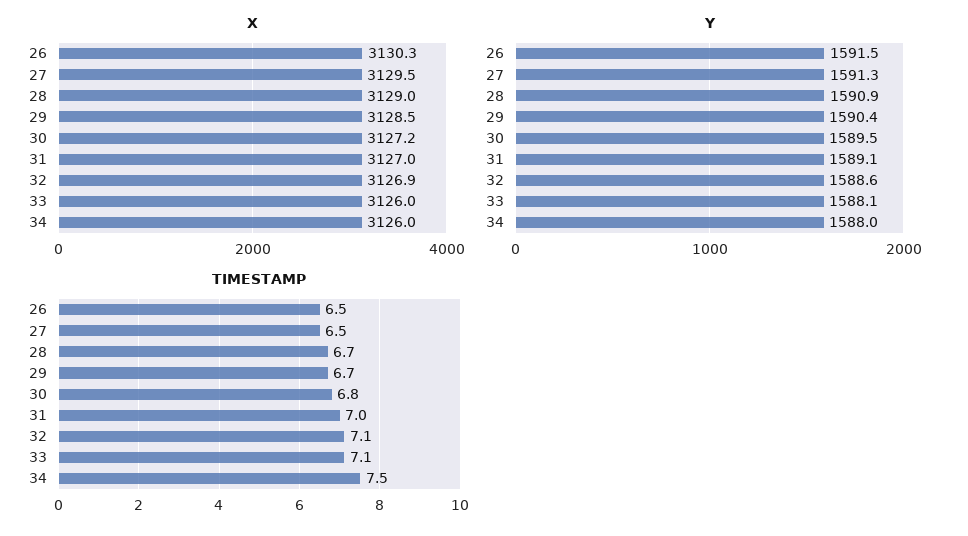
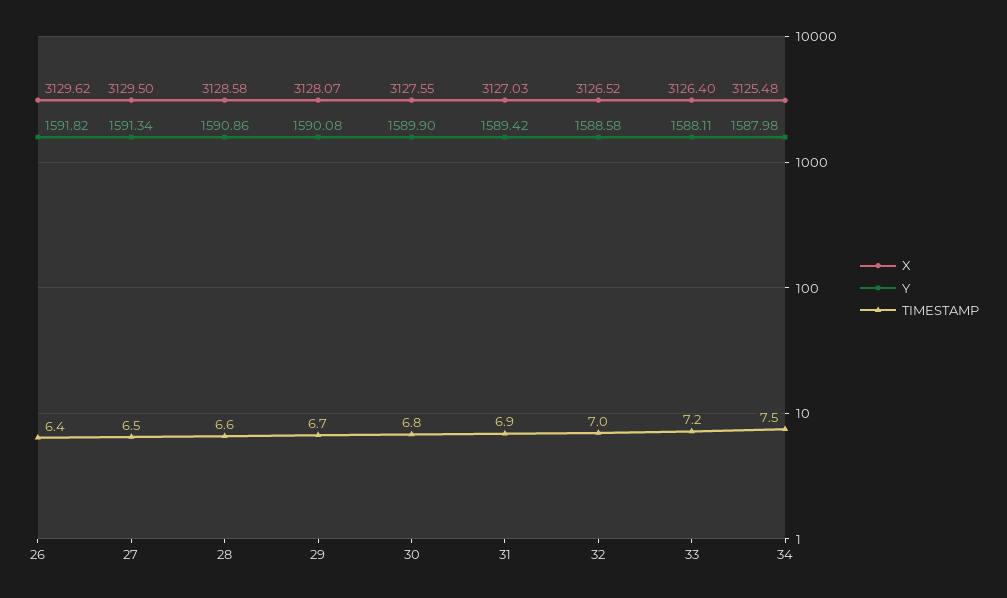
X, 26: 3130.3 -> 3129.62
X, 28: 3129 -> 3128.58
X, 29: 3128.5 -> 3128.07
X, 30: 3127.2 -> 3127.55
X, 32: 3126.9 -> 3126.52
X, 33: 3126 -> 3126.4
X, 34: 3126 -> 3125.48
Y, 26: 1591.5 -> 1591.82
Y, 29: 1590.4 -> 1590.08
Y, 30: 1589.5 -> 1589.9
Y, 31: 1589.1 -> 1589.42
TIMESTAMP, 26: 6.5 -> 6.4
TIMESTAMP, 28: 6.7 -> 6.6
TIMESTAMP, 31: 7 -> 6.9
TIMESTAMP, 32: 7.1 -> 7
TIMESTAMP, 33: 7.1 -> 7.2

